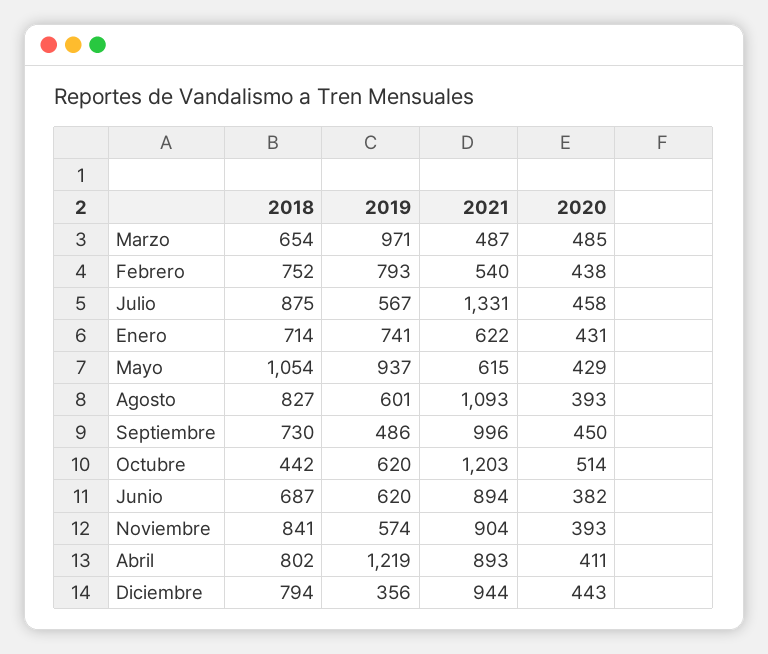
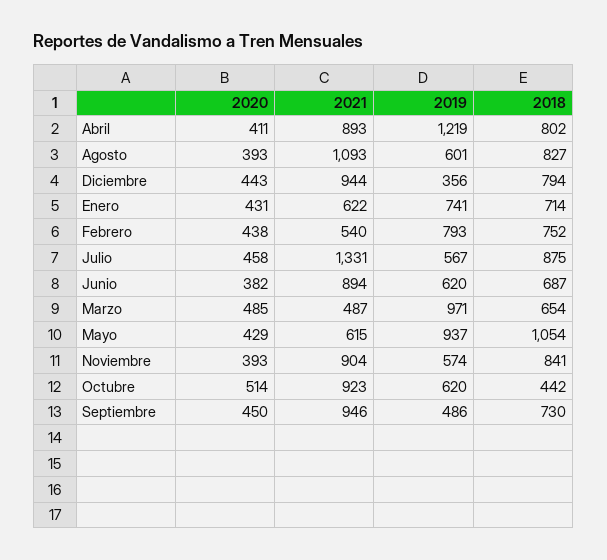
2021, Septiembre: 996 -> 946
2021, Octubre: 1203 -> 923

